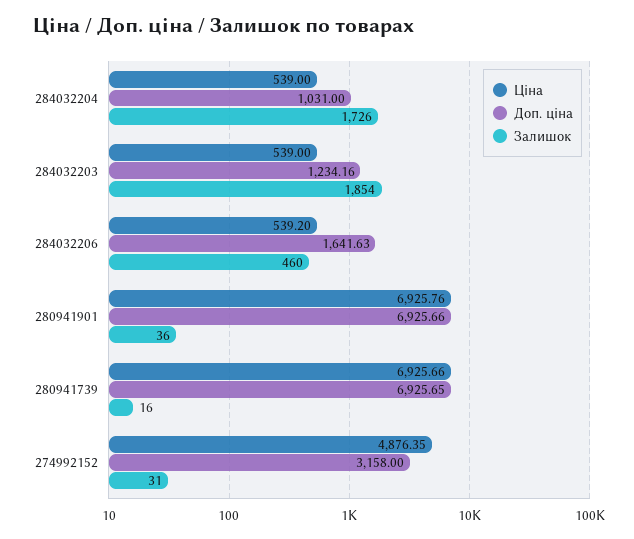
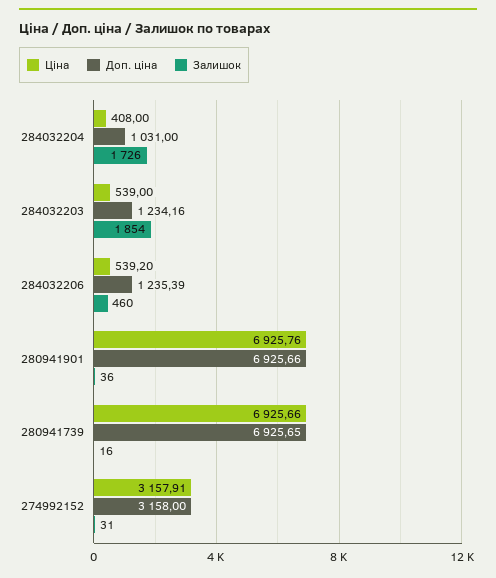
Ціна, 284032204: 539 -> 408
Доп. ціна, 284032206: 1641.63 -> 1235.39
Ціна, 274992152: 4876.35 -> 3157.91

